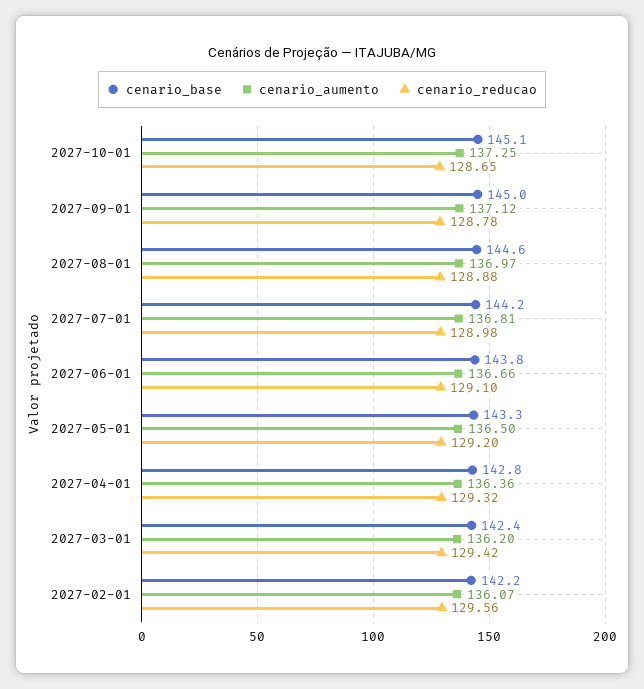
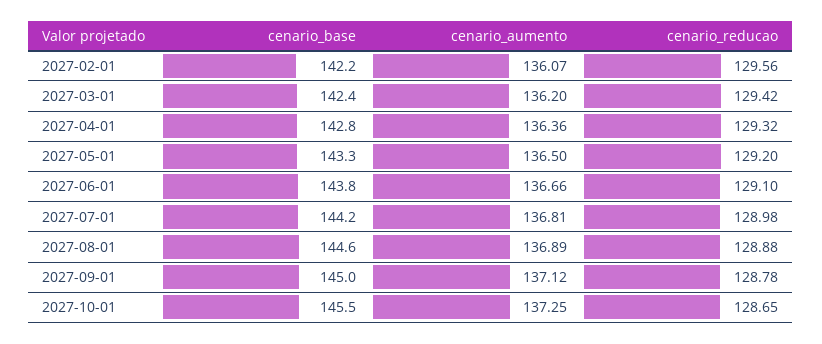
cenario_base, 2027-10-01: 145.1 -> 145.5
cenario_aumento, 2027-08-01: 136.97 -> 136.89

